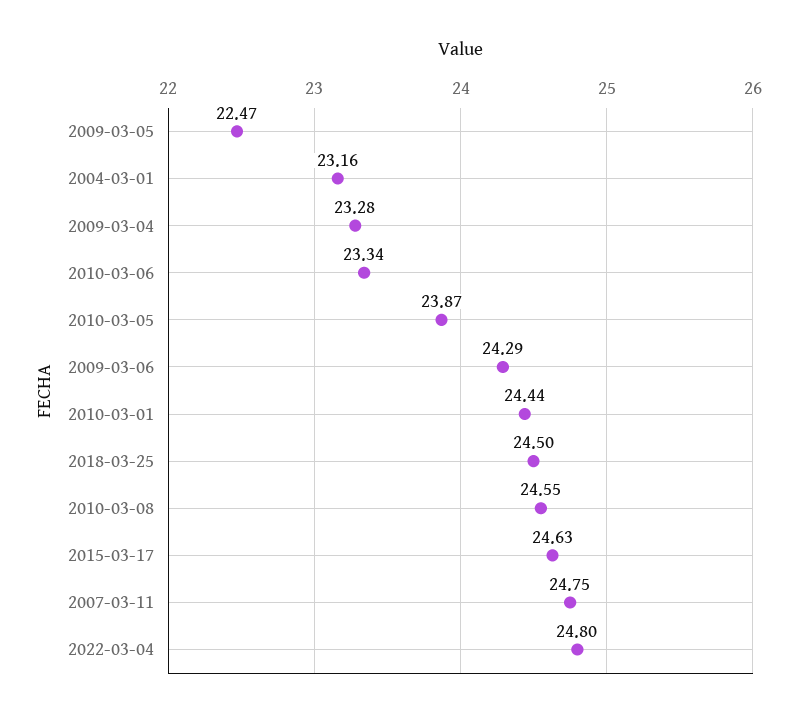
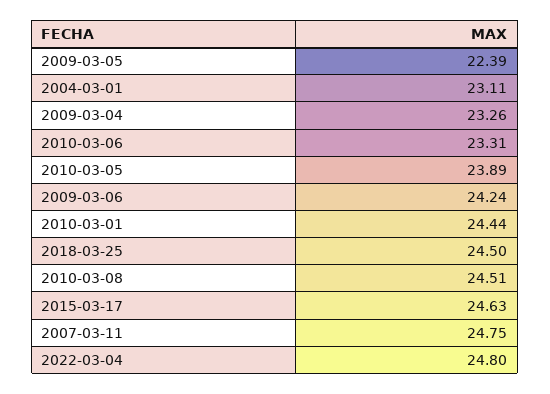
2009-03-05: 22.47 -> 22.39
2004-03-01: 23.16 -> 23.11
2009-03-04: 23.28 -> 23.26
2010-03-06: 23.34 -> 23.31
2010-03-05: 23.87 -> 23.89
2009-03-06: 24.29 -> 24.24
2010-03-08: 24.55 -> 24.51

